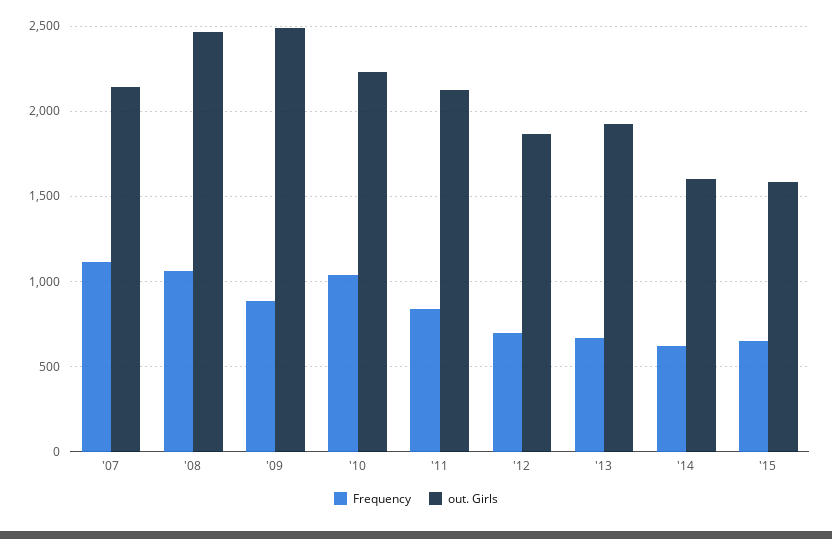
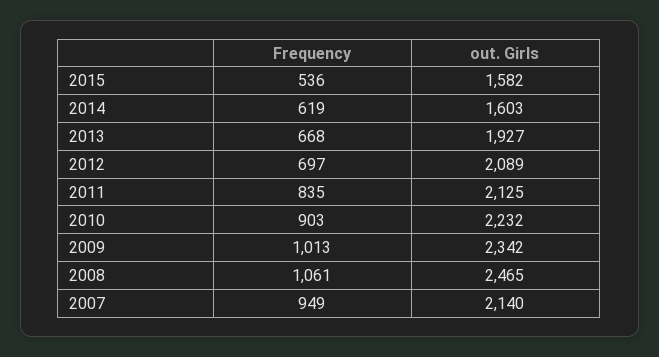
Frequency, '07: 1100 -> 949
Frequency, '09: 900 -> 1013
out. Girls, '09: 2500 -> 2342
Frequency, '10: 1050 -> 903
out. Girls, '12: 1850 -> 2089
Frequency, '15: 650 -> 536

